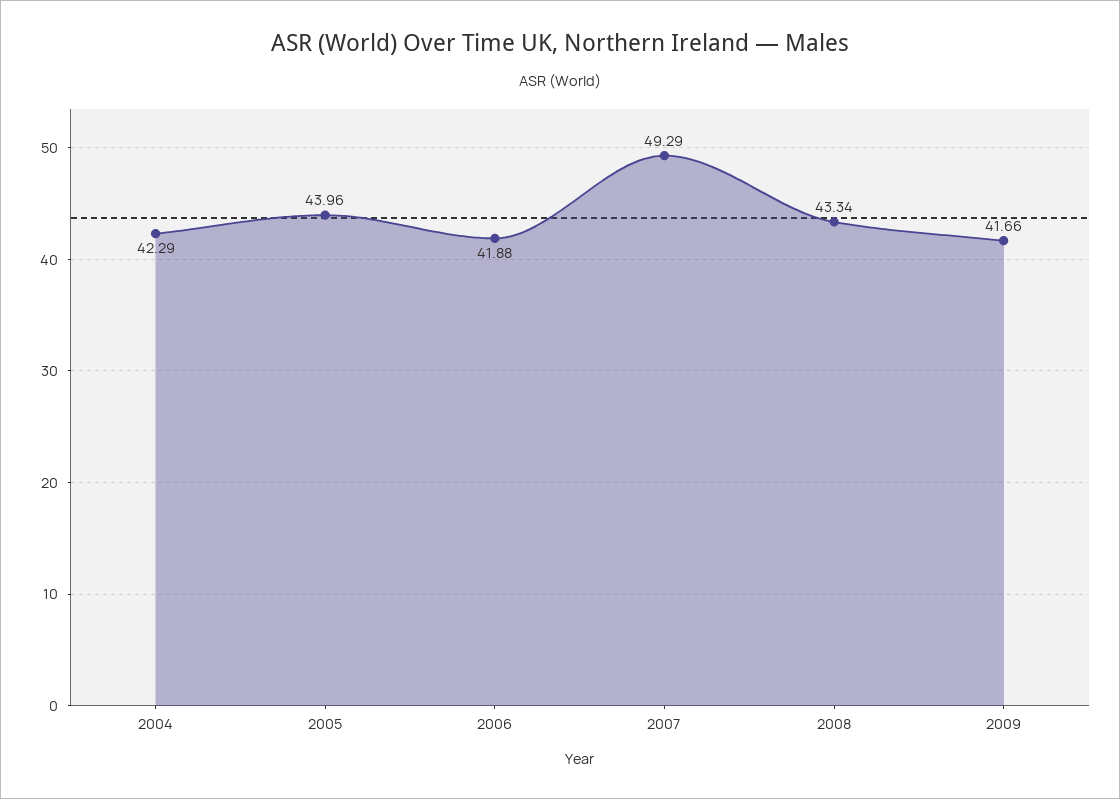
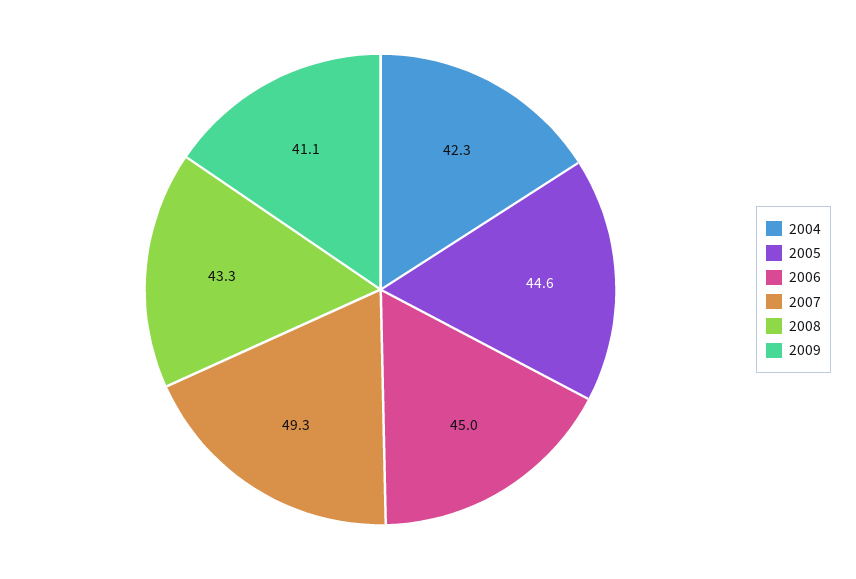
2005: 43.96 -> 44.6
2006: 41.88 -> 45
2009: 41.66 -> 41.1

